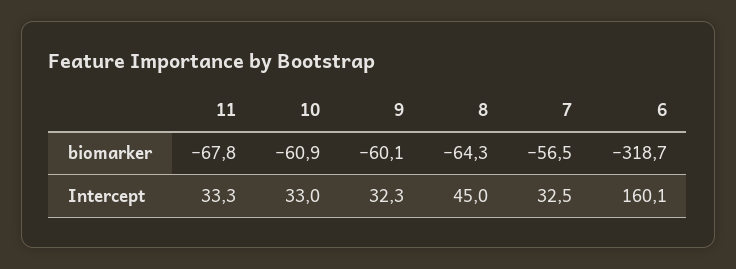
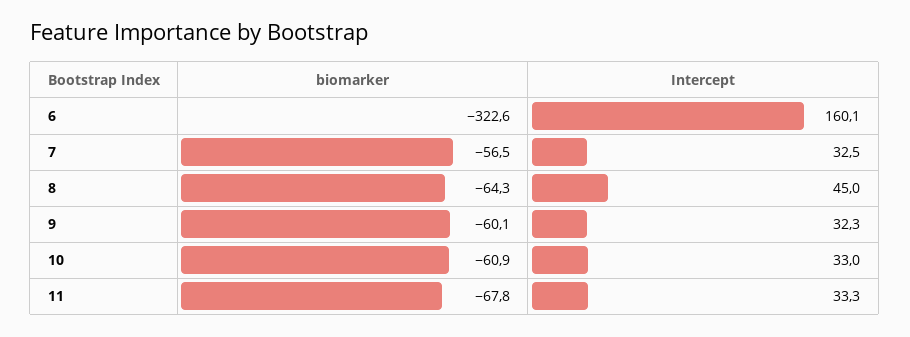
6, biomarker: -318.7 -> -322.6

